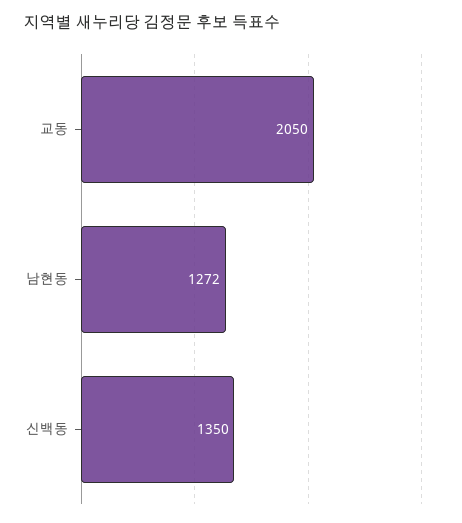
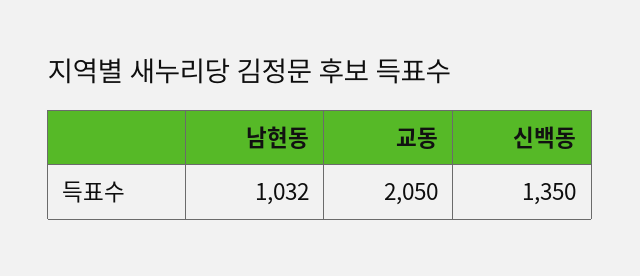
남현동: 1272 -> 1032

